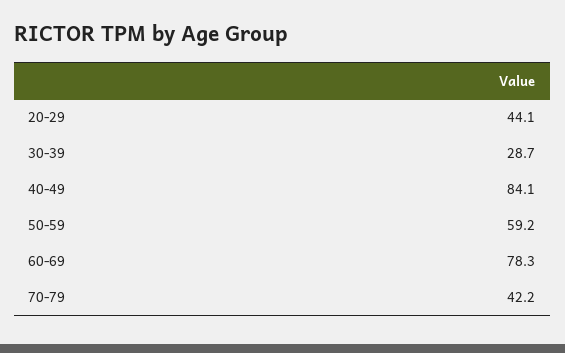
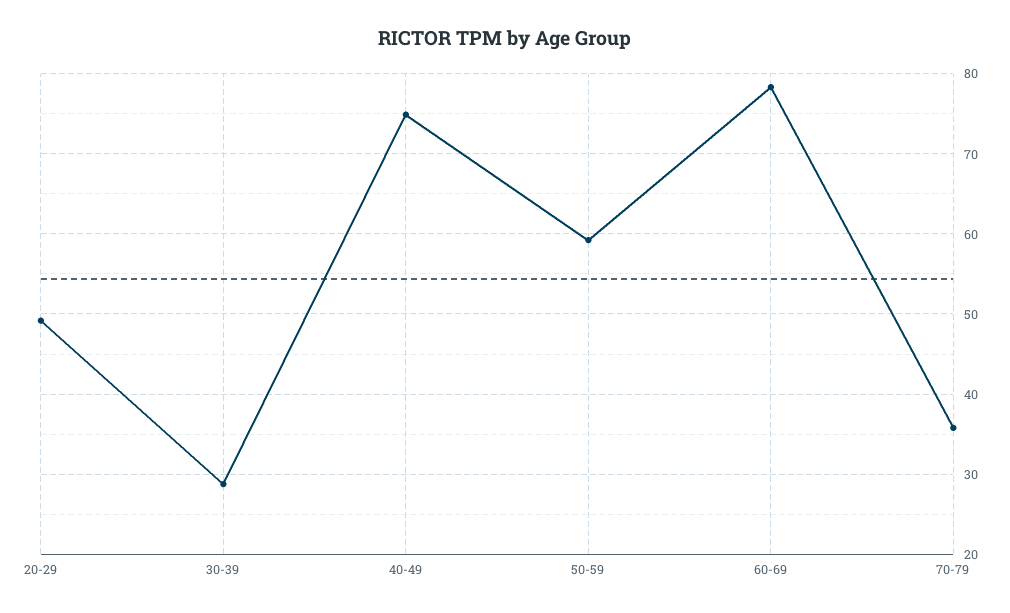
20-29: 44.1 -> 49
40-49: 84.1 -> 75
70-79: 42.2 -> 36

